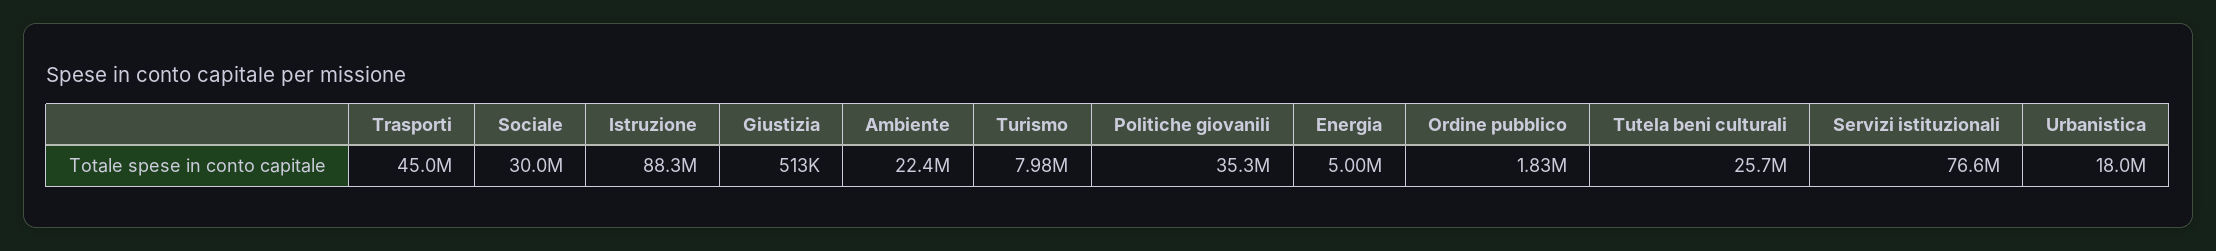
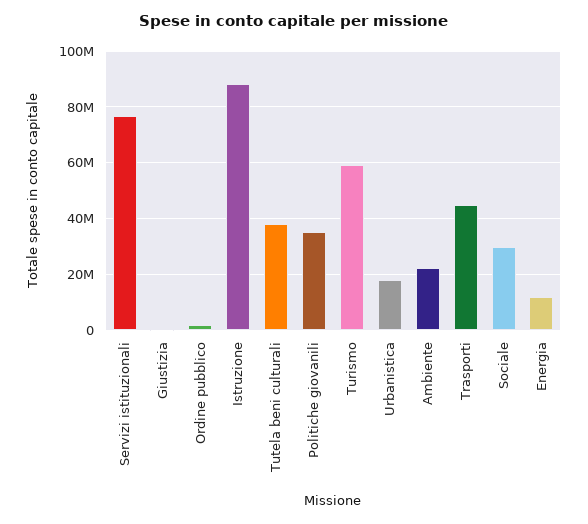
Turismo: 7980000 -> 60000000
Energia: 5000000 -> 12500000
Tutela beni culturali: 25700000 -> 37500000

